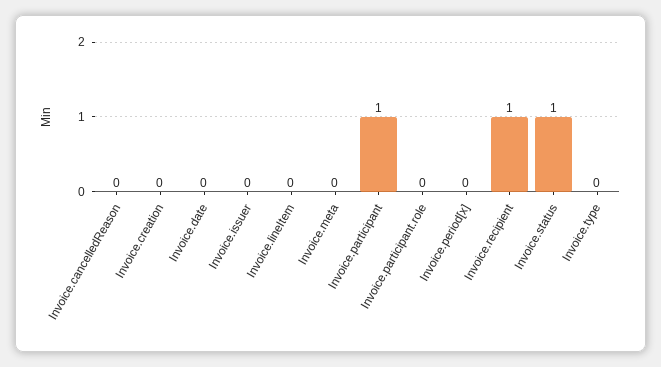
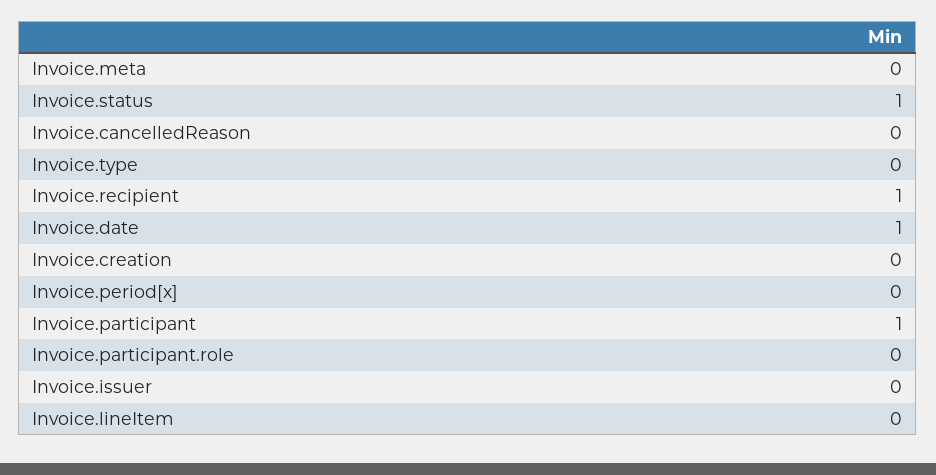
Invoice.date: 0 -> 1

